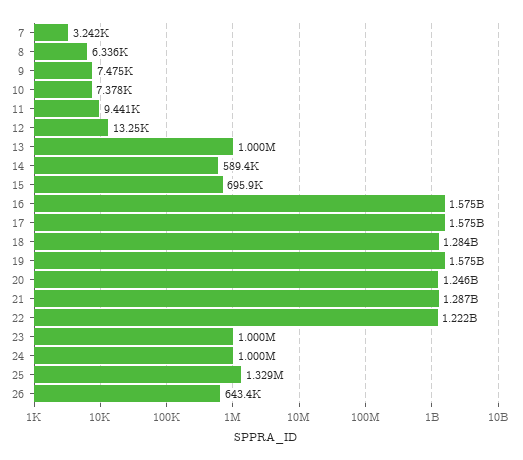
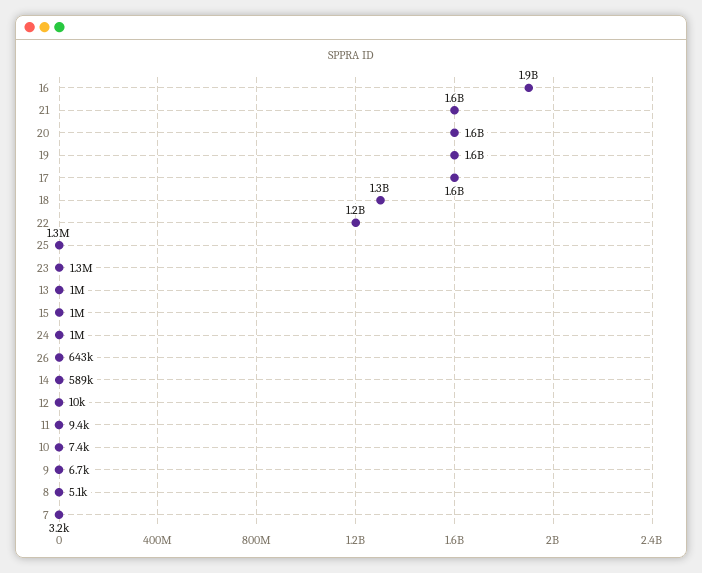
8: 6336 -> 5100
9: 7475 -> 6700
12: 13250 -> 10000
15: 695900 -> 1000000
16: 1575000000 -> 1900000000
20: 1246000000 -> 1600000000
21: 1287000000 -> 1600000000
23: 1000000 -> 1300000

